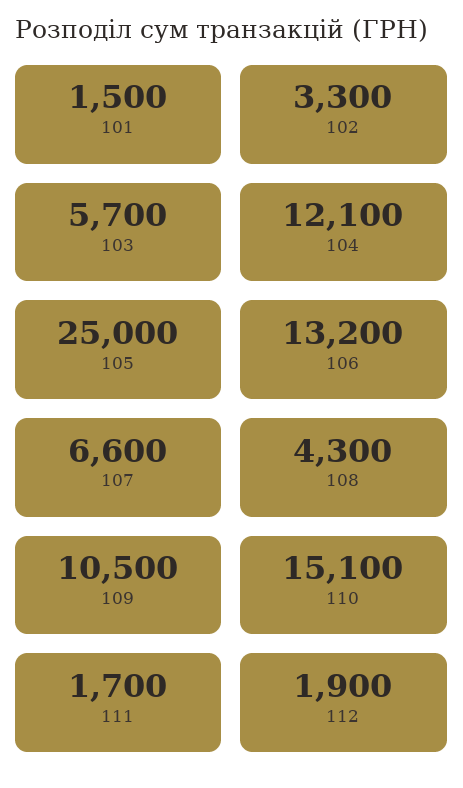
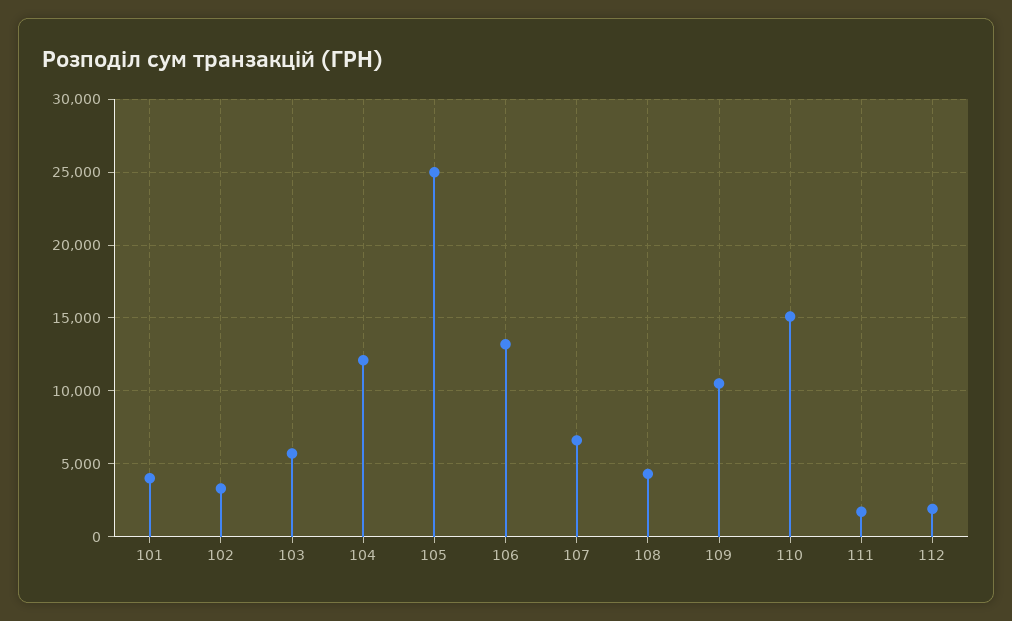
101: 1500 -> 4000

